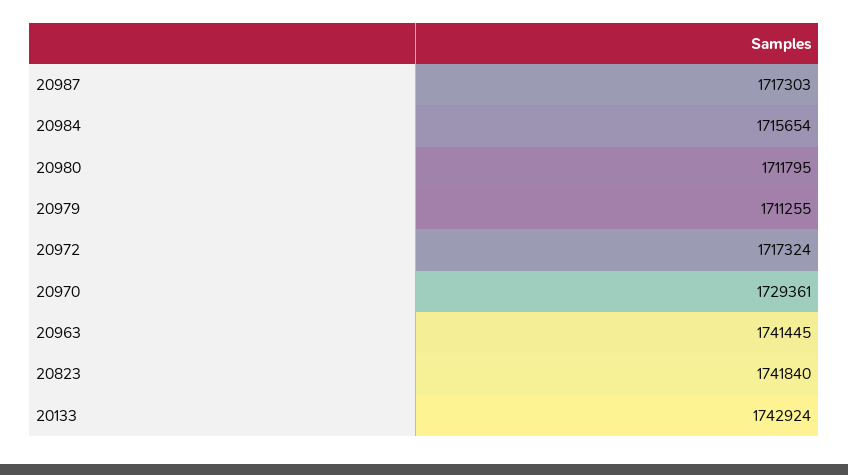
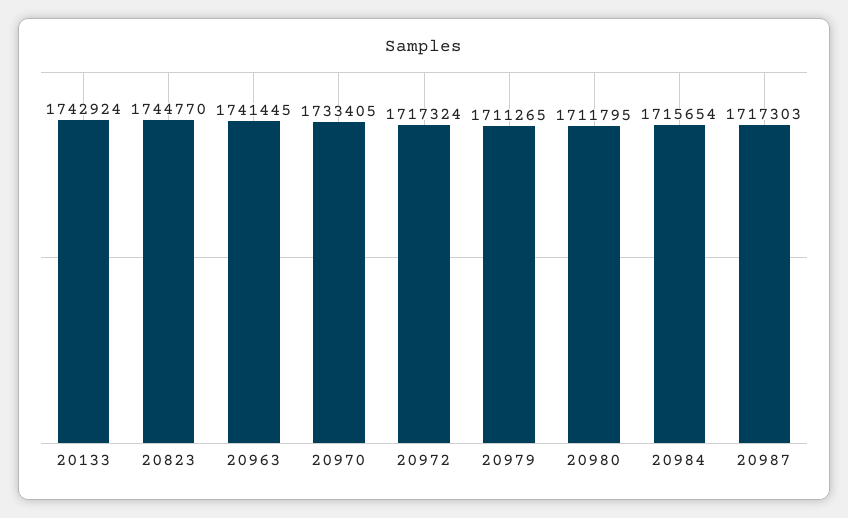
20979: 1711255 -> 1711265
20970: 1729361 -> 1733405
20823: 1741840 -> 1744770

